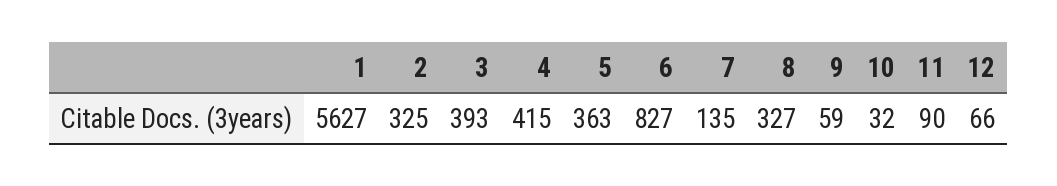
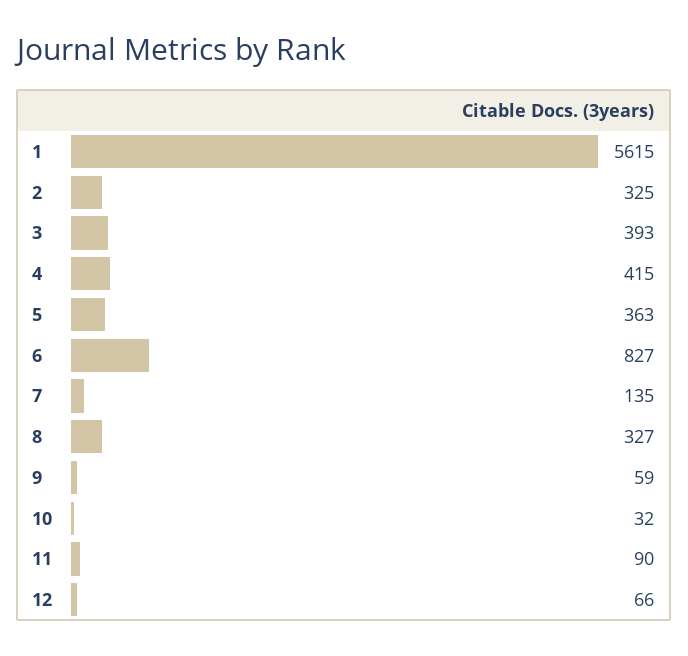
1: 5627 -> 5615

